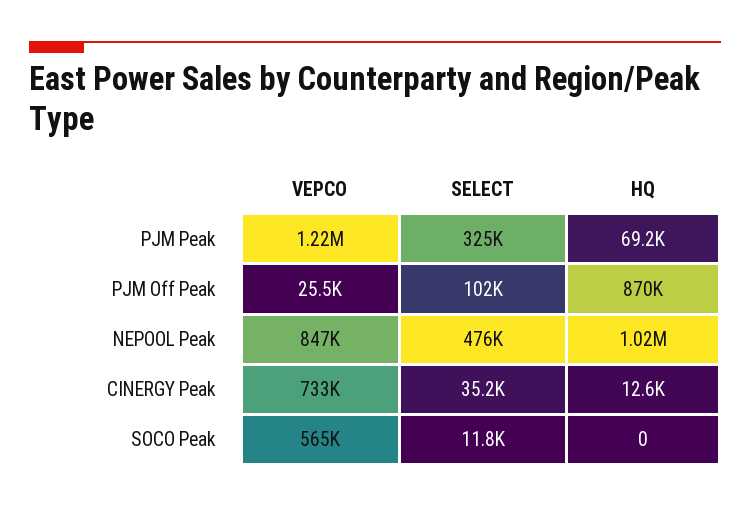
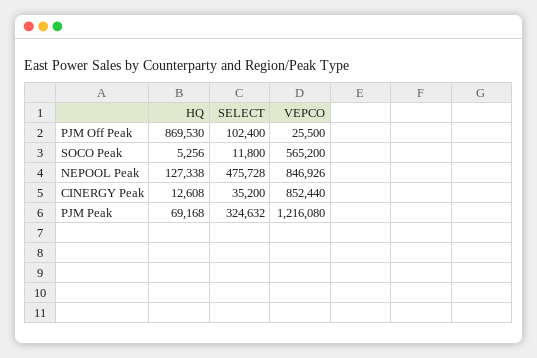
HQ, NEPOOL Peak: 1020000 -> 127338
VEPCO, CINERGY Peak: 733000 -> 852440
HQ, SOCO Peak: 0 -> 5256

